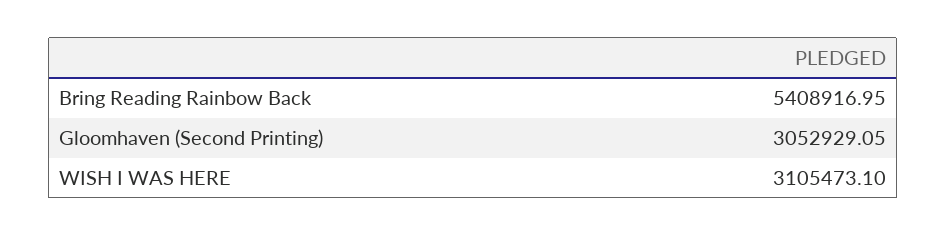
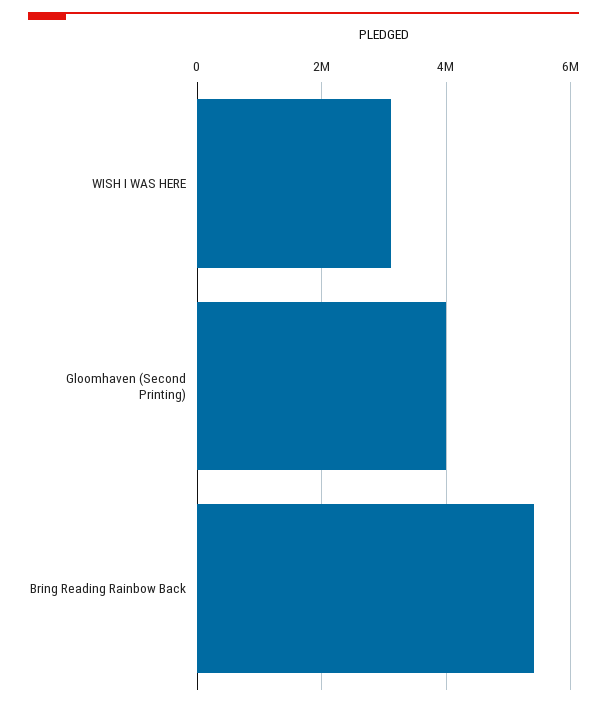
Gloomhaven (Second Printing): 3052929.05 -> 4000000

